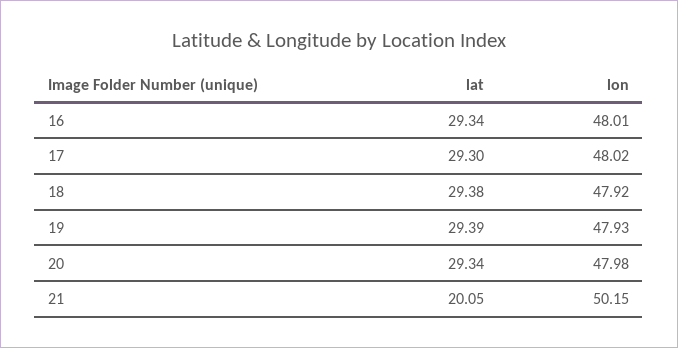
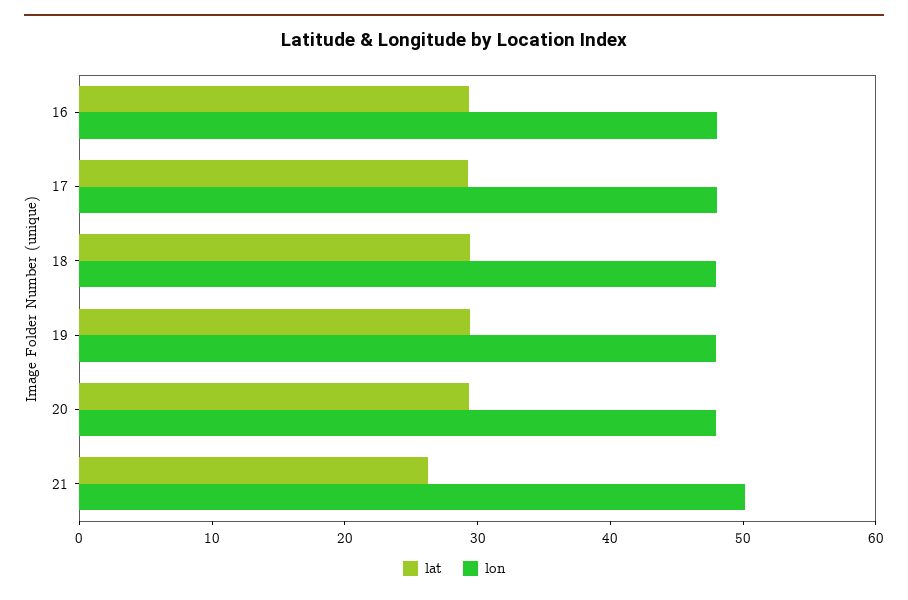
lat, 21: 20.05 -> 26

